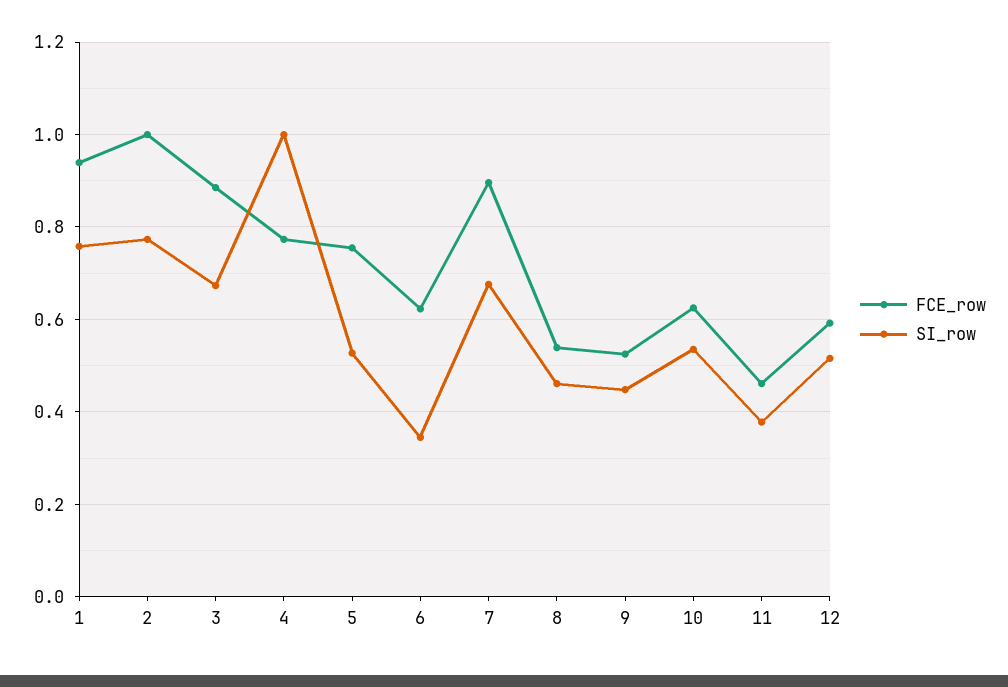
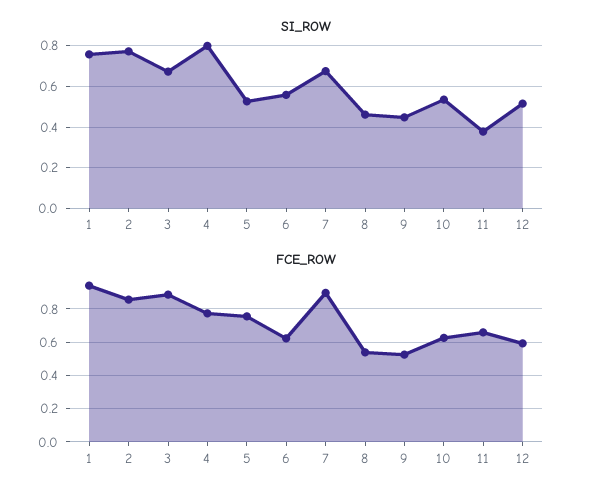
FCE_row, 2: 1 -> 0.85
SI_row, 4: 1 -> 0.8
SI_row, 6: 0.34 -> 0.55
FCE_row, 11: 0.46 -> 0.65

